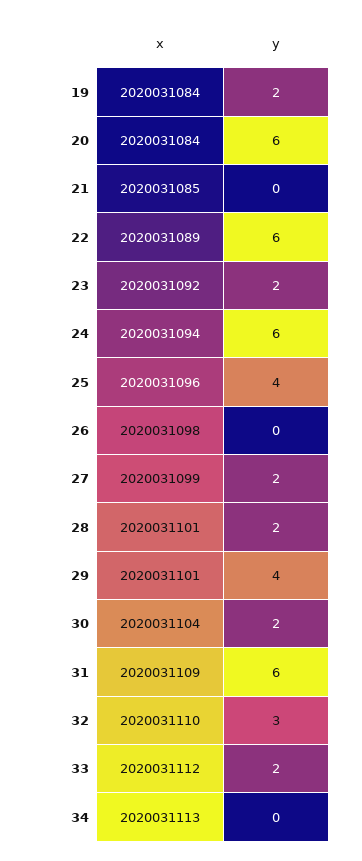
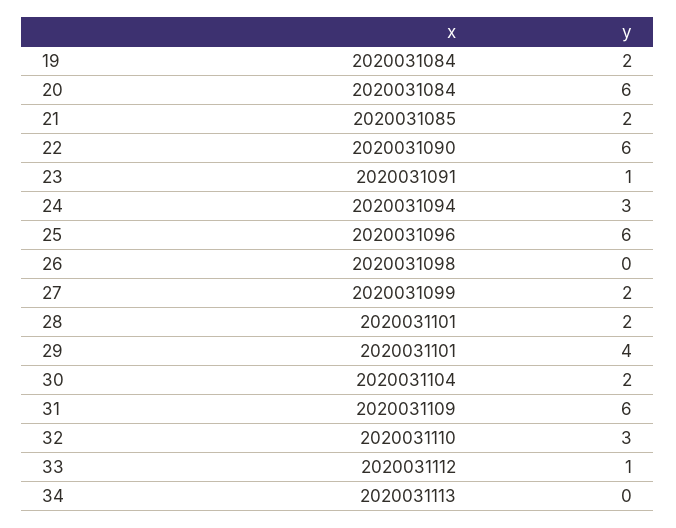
y, 21: 0 -> 2
x, 22: 2020031089 -> 2020031090
x, 23: 2020031092 -> 2020031091
y, 23: 2 -> 1
y, 24: 6 -> 3
y, 25: 4 -> 6
y, 33: 2 -> 1

